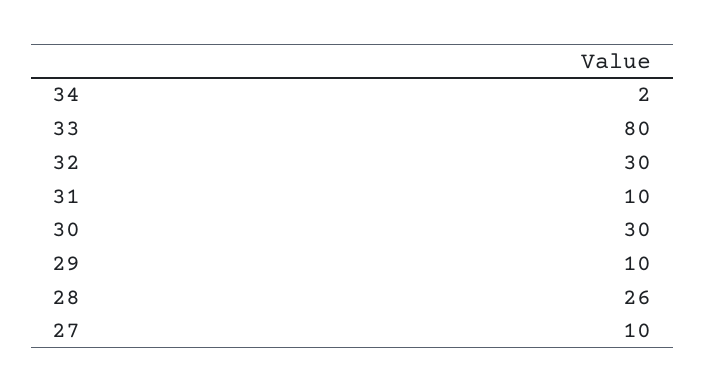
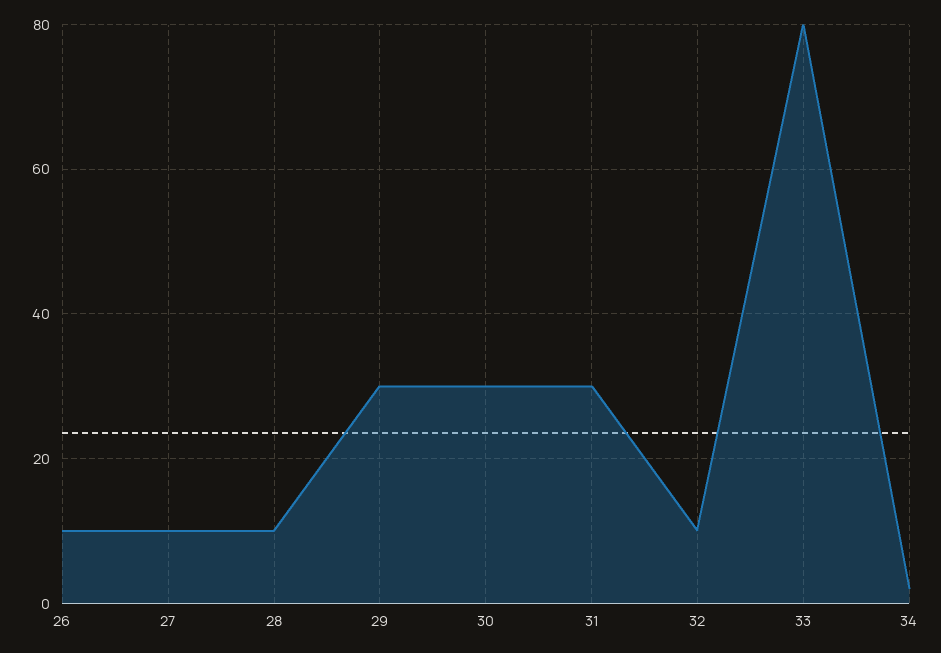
32: 30 -> 10
31: 10 -> 30
29: 10 -> 30
28: 26 -> 10
26: none -> 10

